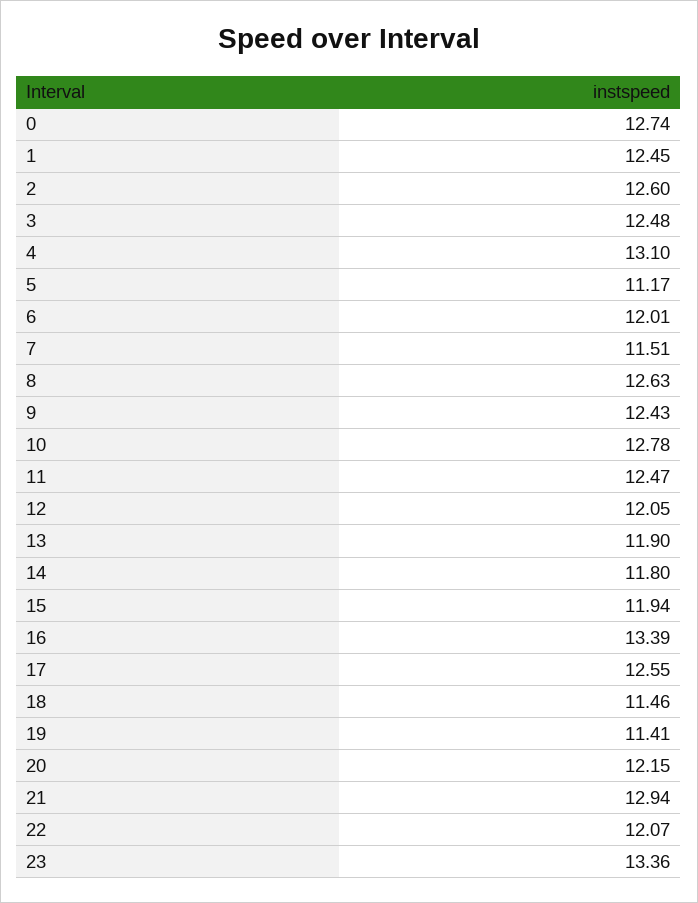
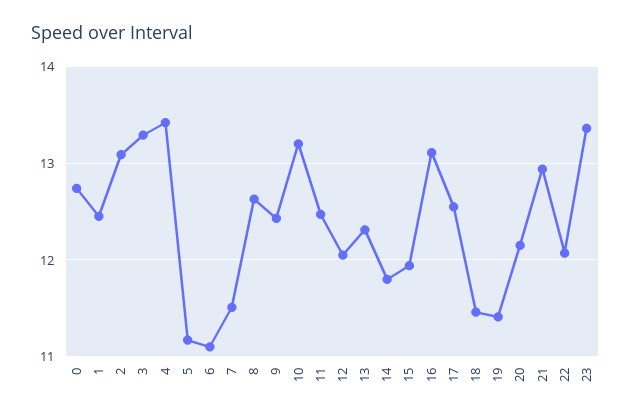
2: 12.6 -> 13.1
3: 12.48 -> 13.3
4: 13.1 -> 13.4
6: 12.01 -> 11.1
10: 12.78 -> 13.2
13: 11.9 -> 12.3
16: 13.39 -> 13.1

